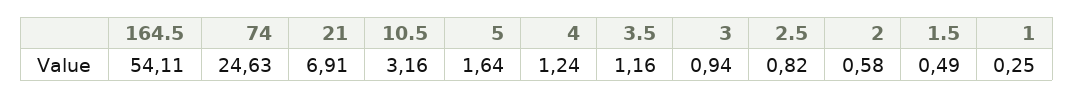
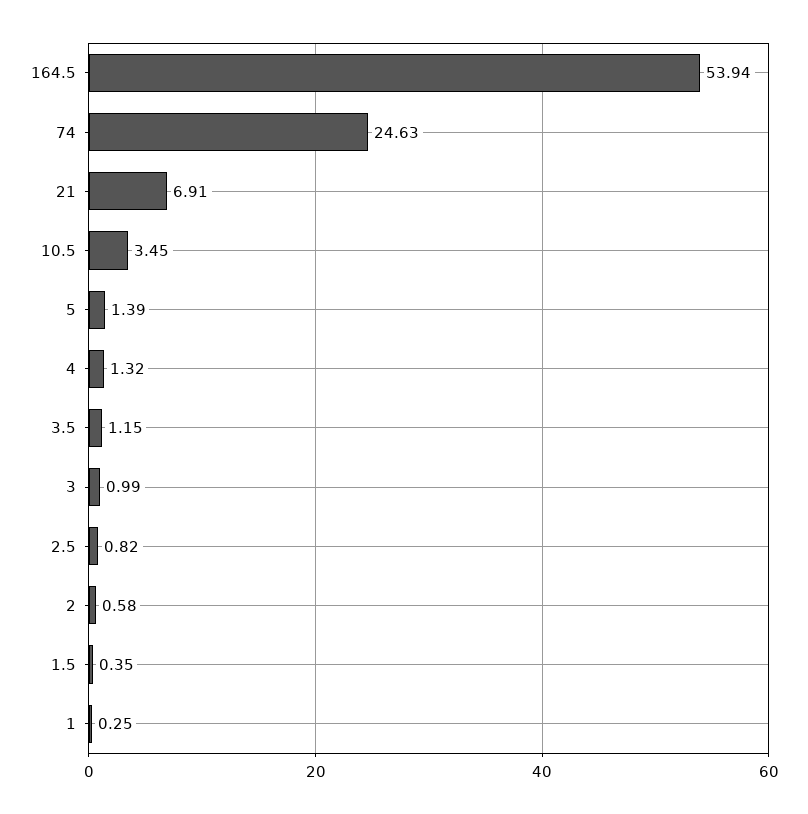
164.5: 54.11 -> 53.94
10.5: 3.16 -> 3.45
5: 1.64 -> 1.39
4: 1.24 -> 1.32
3.5: 1.16 -> 1.15
3: 0.94 -> 0.99
1.5: 0.49 -> 0.35

